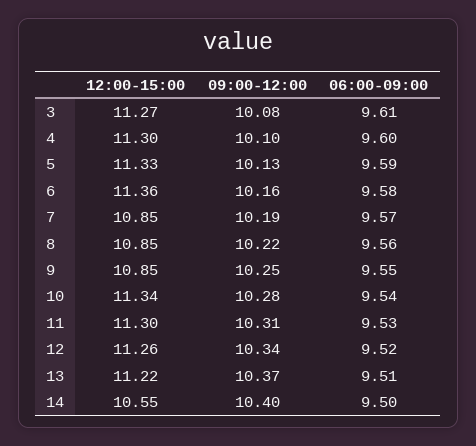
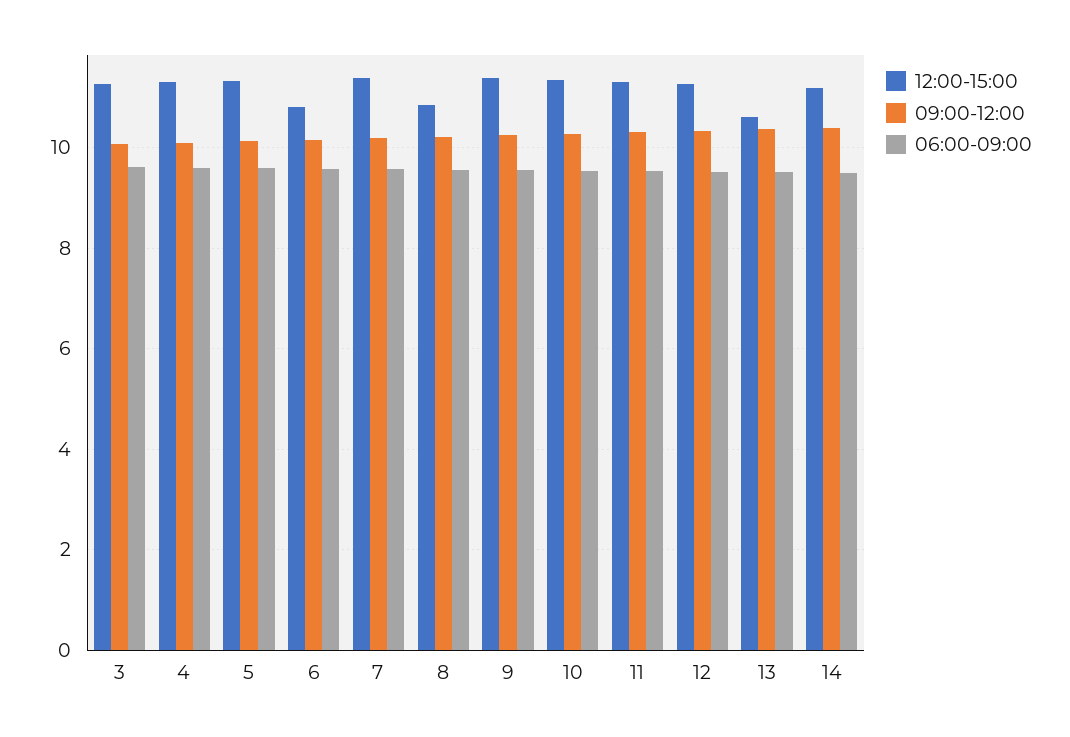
12:00-15:00, 6: 11.36 -> 10.8
12:00-15:00, 7: 10.85 -> 11.4
12:00-15:00, 9: 10.85 -> 11.4
12:00-15:00, 13: 11.22 -> 10.6
12:00-15:00, 14: 10.55 -> 11.2

